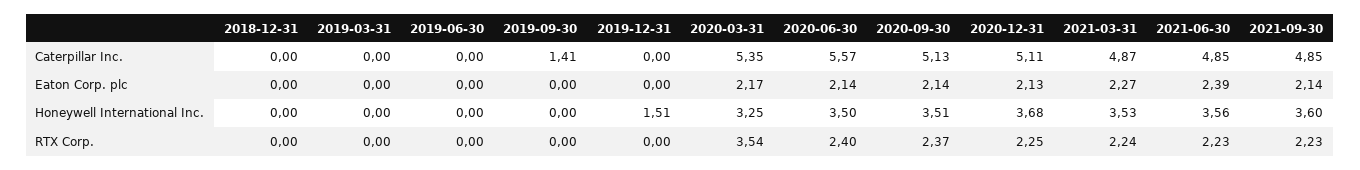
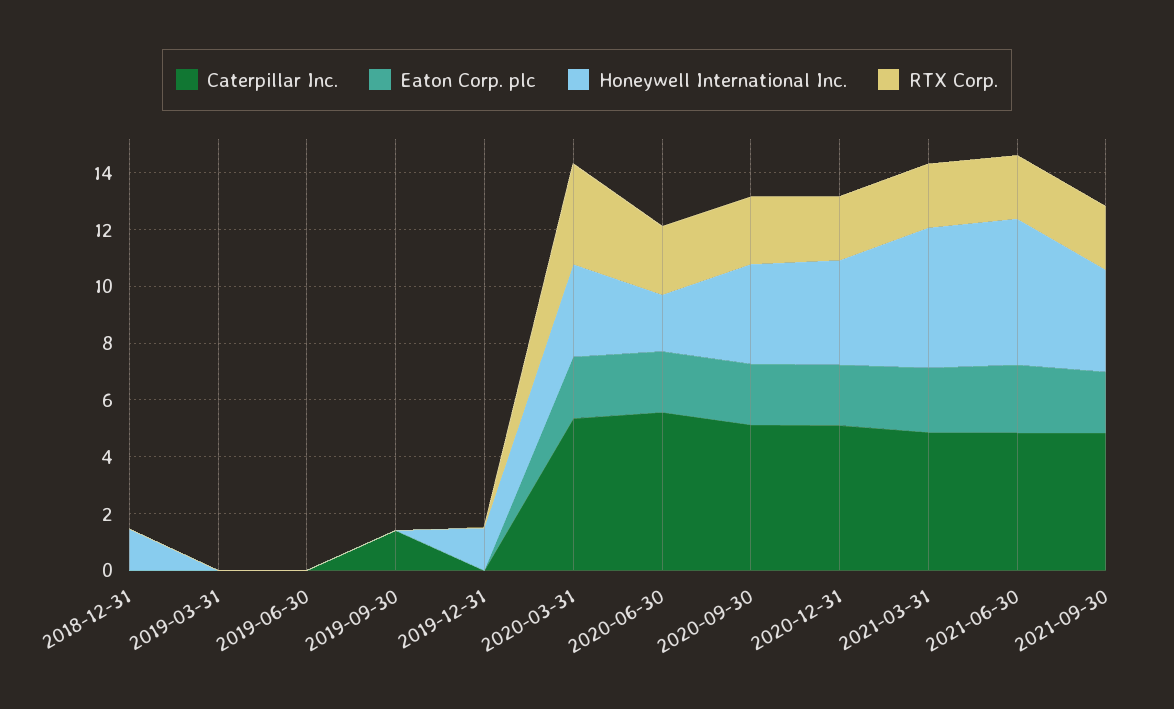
Honeywell International Inc., 2018-12-31: 0 -> 1.5
Honeywell International Inc., 2020-06-30: 3.5 -> 2
Honeywell International Inc., 2021-03-31: 3.53 -> 5
Honeywell International Inc., 2021-06-30: 3.56 -> 5

